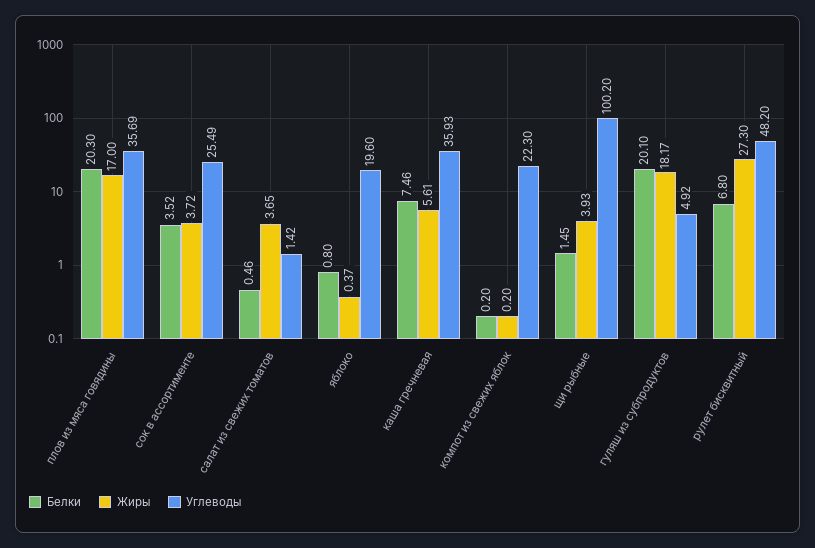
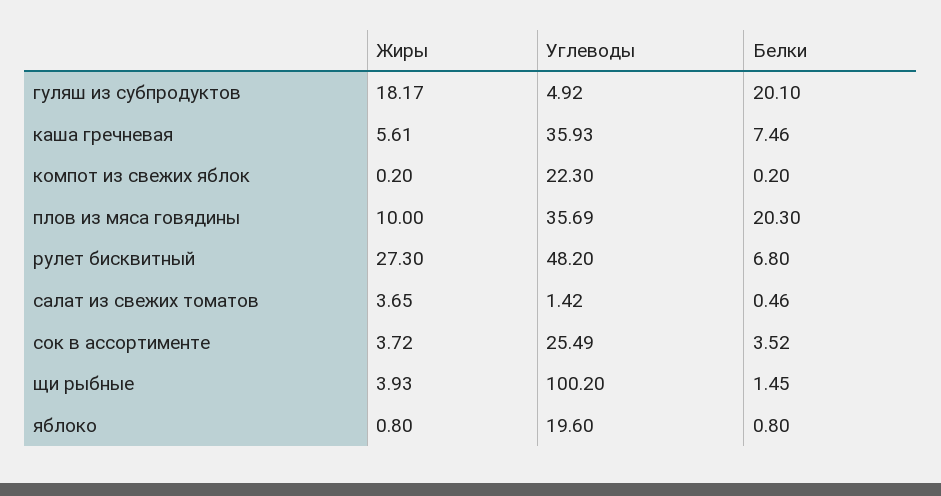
Жиры, плов из мяса говядины: 17 -> 10
Жиры, яблоко: 0.37 -> 0.8

